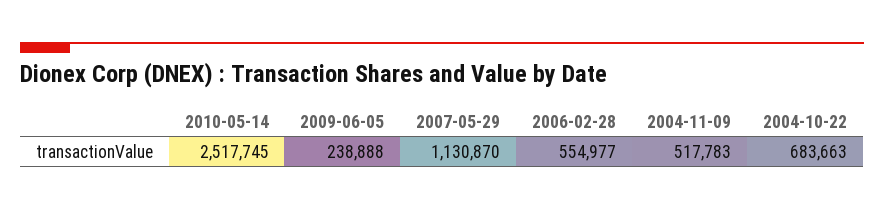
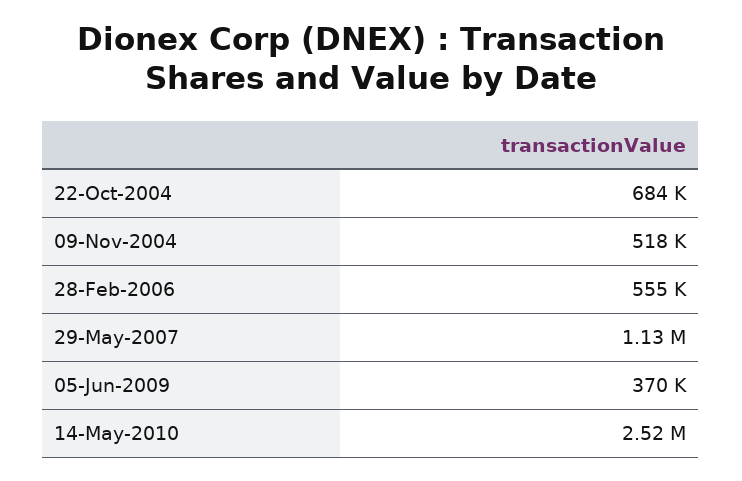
2009-06-05: 238888 -> 370000

